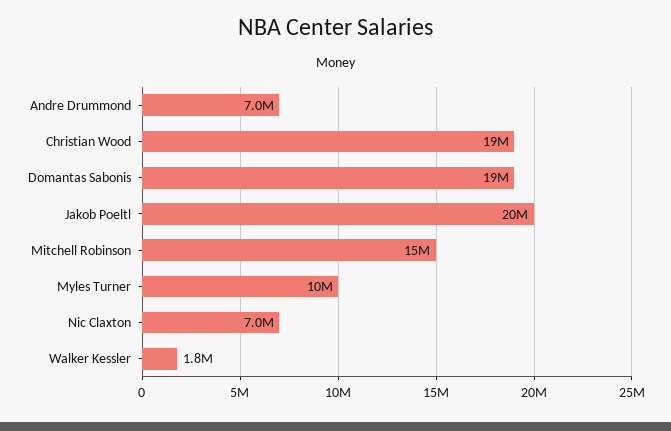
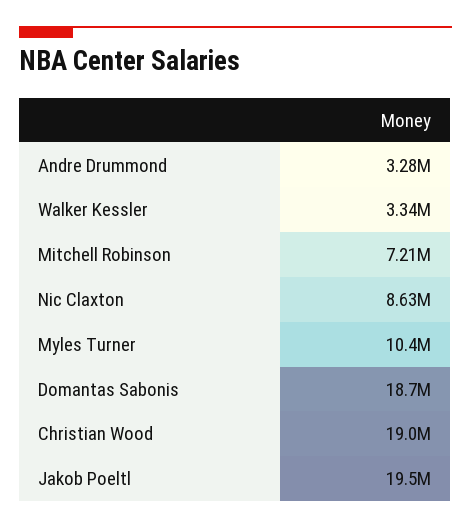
Andre Drummond: 7000000 -> 3280000
Mitchell Robinson: 15000000 -> 7210000
Nic Claxton: 7000000 -> 8630000
Walker Kessler: 1800000 -> 3340000

